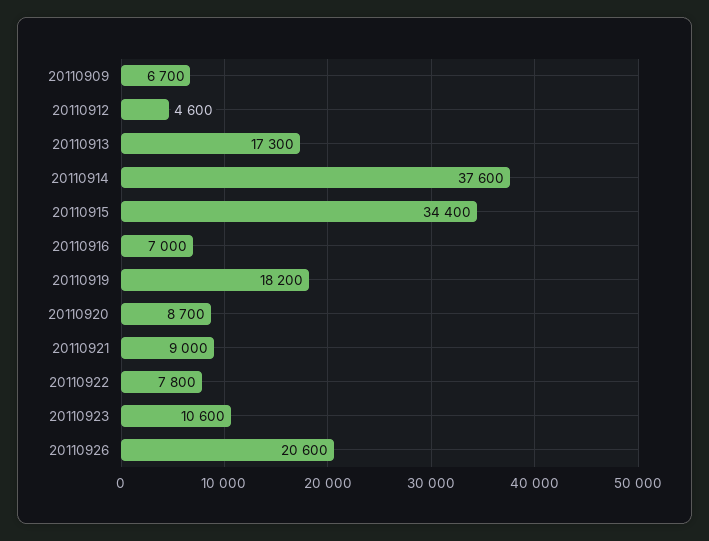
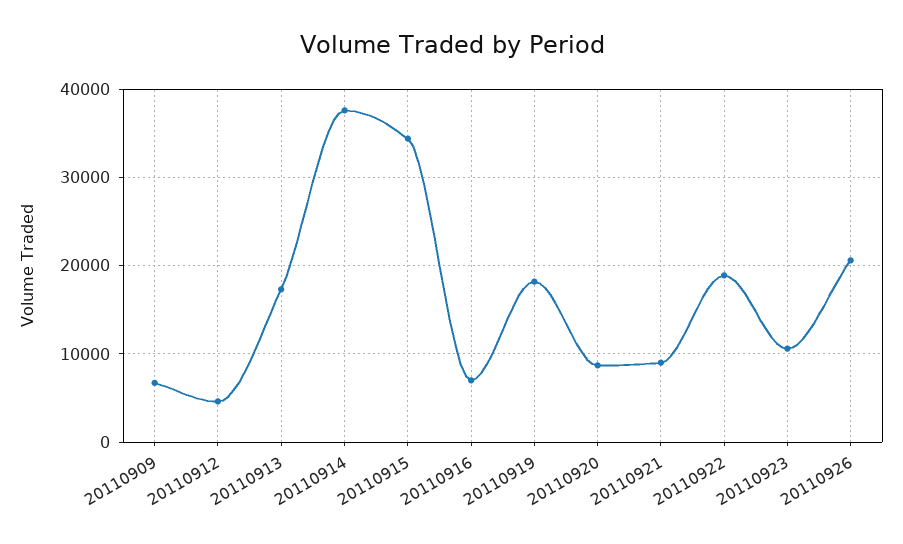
20110922: 7800 -> 19000

